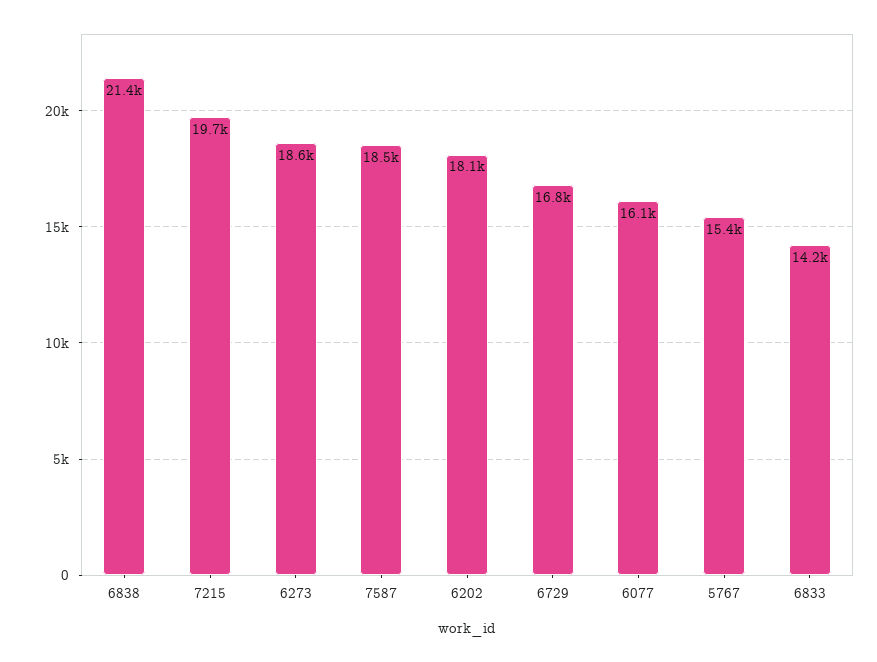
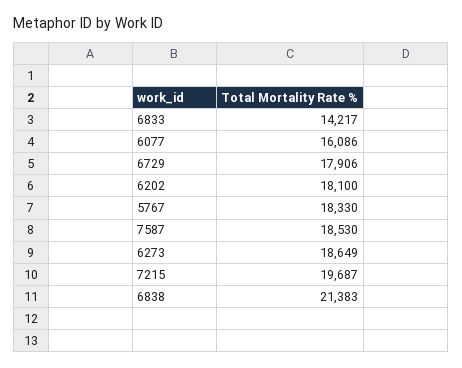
6729: 16800 -> 17906
5767: 15400 -> 18330

